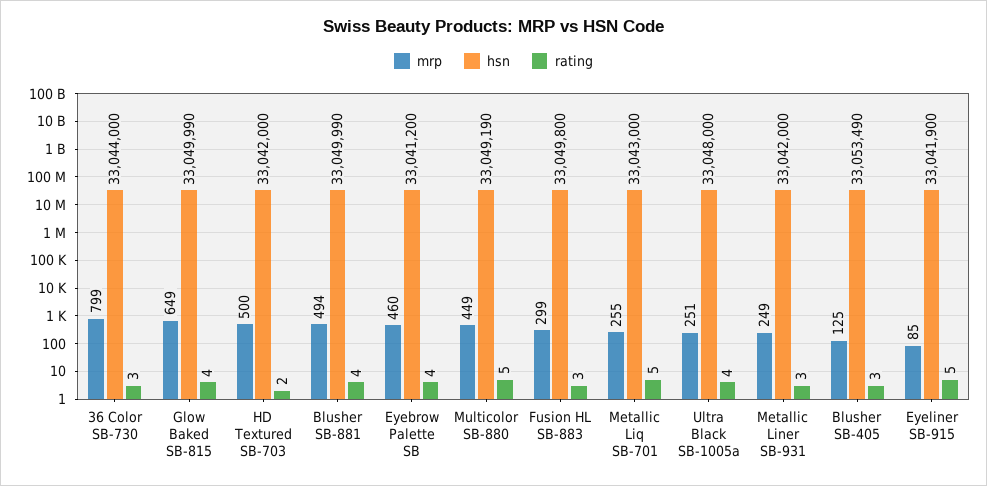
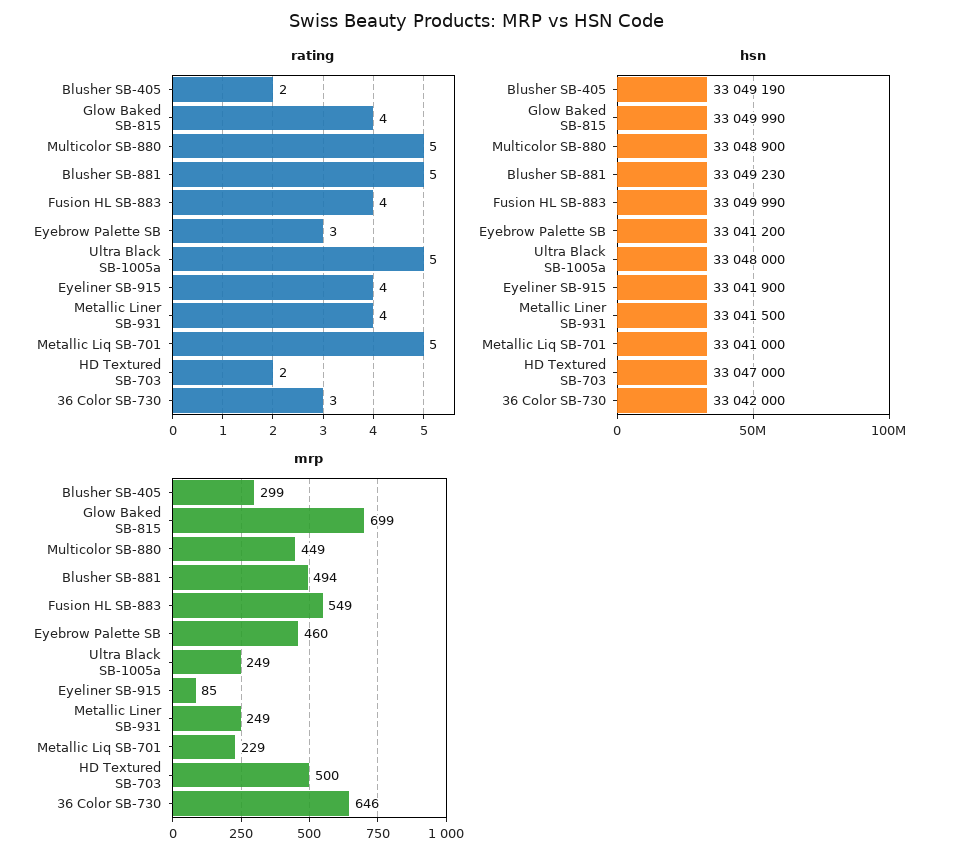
mrp, 36 Color SB-730: 799 -> 646
hsn, 36 Color SB-730: 33044000 -> 33042000
mrp, Glow Baked SB-815: 649 -> 699
hsn, HD Textured SB-703: 33042000 -> 33047000
hsn, Blusher SB-881: 33049990 -> 33049230
rating, Blusher SB-881: 4 -> 5
rating, Eyebrow Palette SB: 4 -> 3
hsn, Multicolor SB-880: 33049190 -> 33048900
mrp, Fusion HL SB-883: 299 -> 549
hsn, Fusion HL SB-883: 33049800 -> 33049990
rating, Fusion HL SB-883: 3 -> 4
mrp, Metallic Liq SB-701: 255 -> 229
hsn, Metallic Liq SB-701: 33043000 -> 33041000
mrp, Ultra Black SB-1005a: 251 -> 249
rating, Ultra Black SB-1005a: 4 -> 5
hsn, Metallic Liner SB-931: 33042000 -> 33041500
rating, Metallic Liner SB-931: 3 -> 4
mrp, Blusher SB-405: 125 -> 299
hsn, Blusher SB-405: 33053490 -> 33049190
rating, Blusher SB-405: 3 -> 2
rating, Eyeliner SB-915: 5 -> 4

